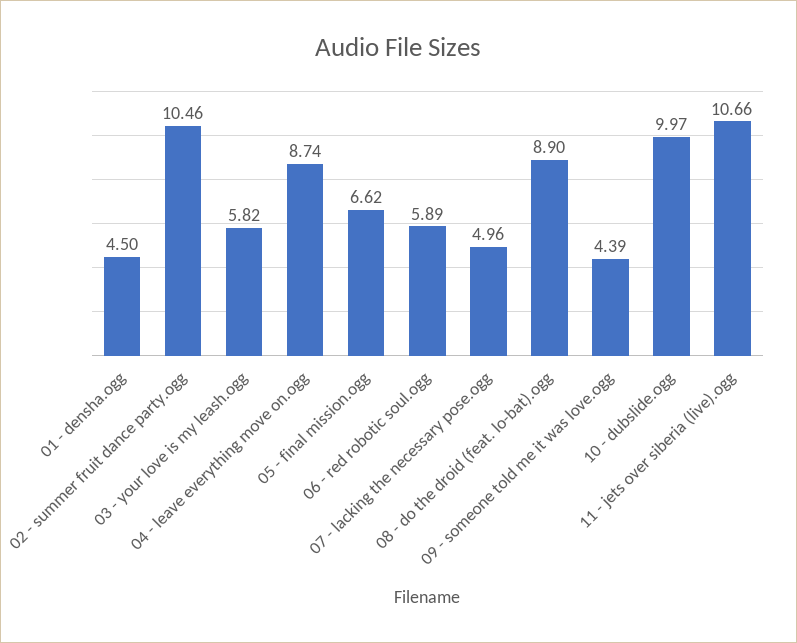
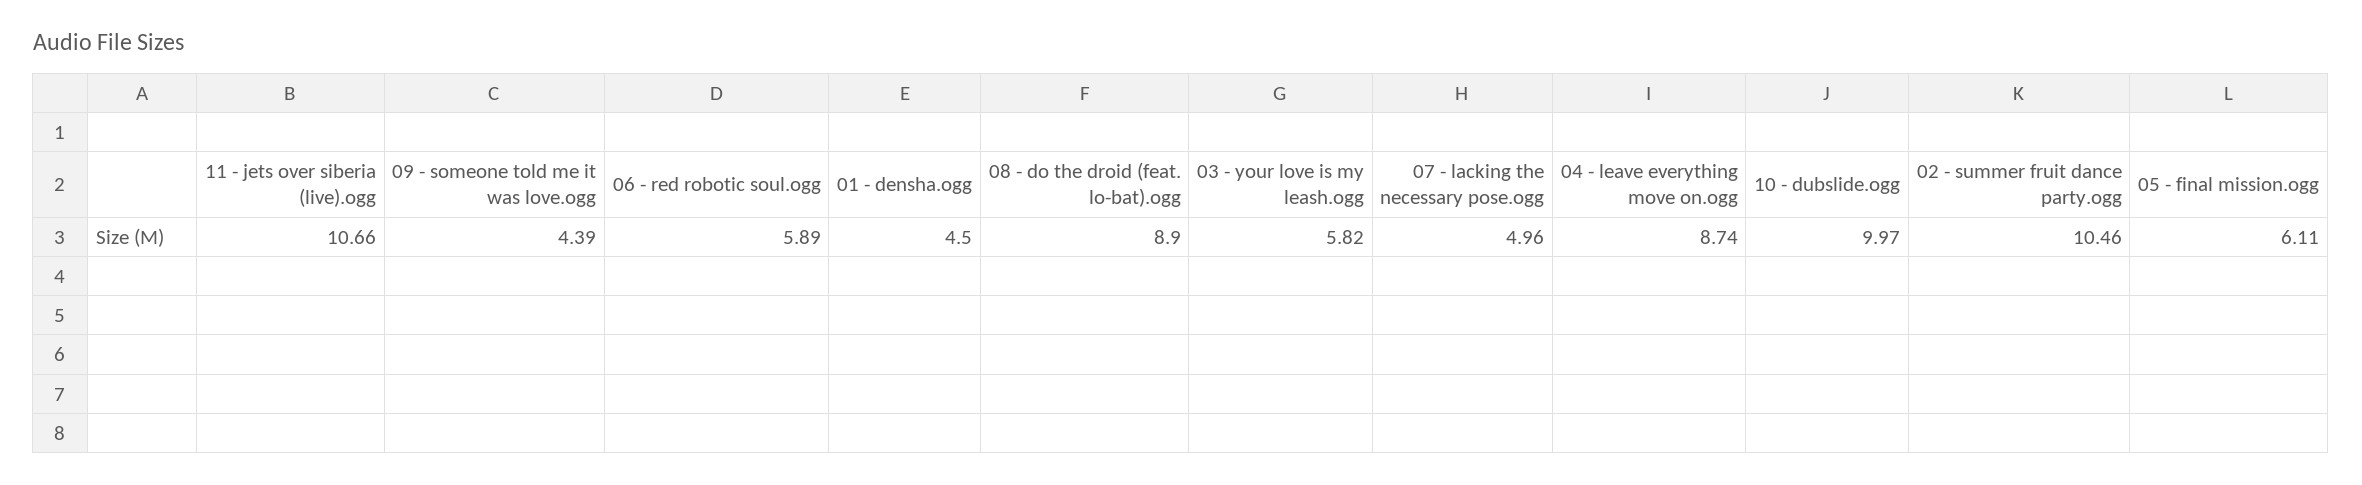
05 - final mission.ogg: 6.62 -> 6.11

